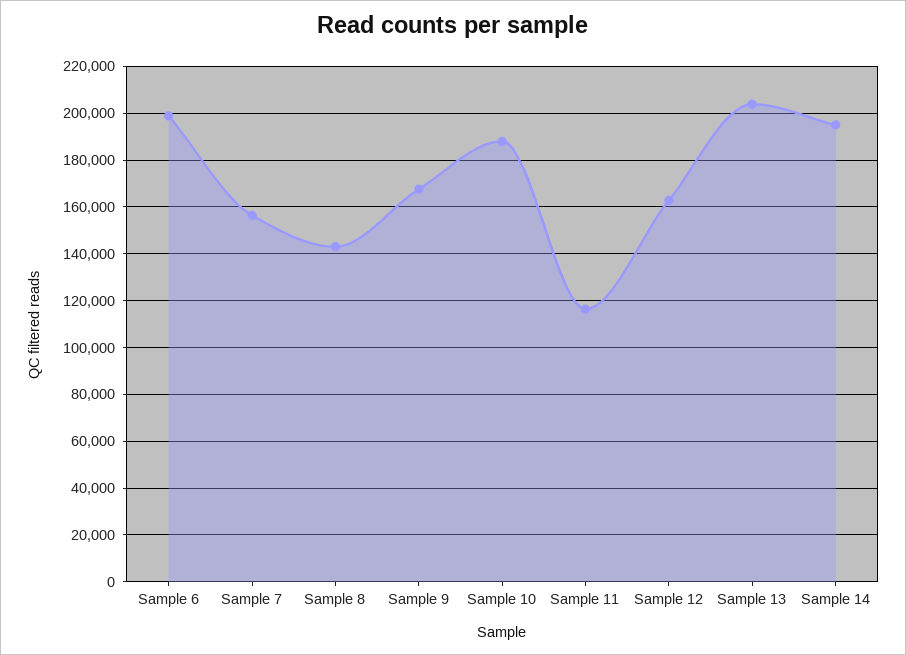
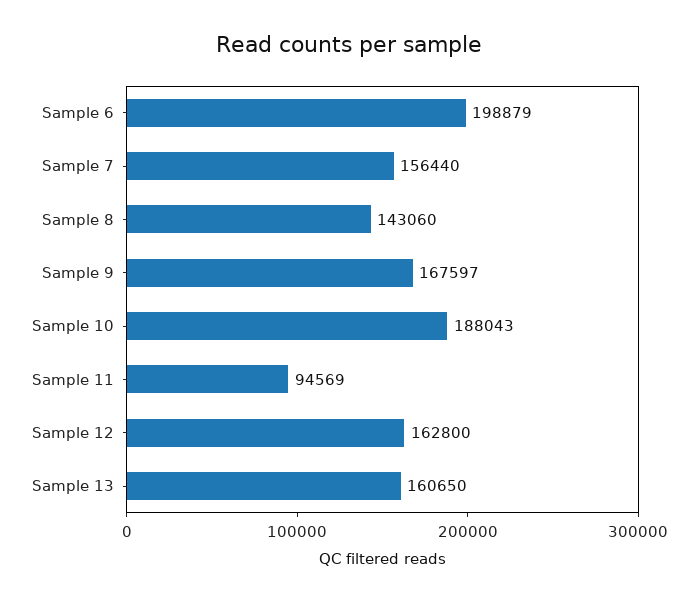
Sample 11: 115000 -> 94569
Sample 13: 205000 -> 160650
Sample 14: 195000 -> none

